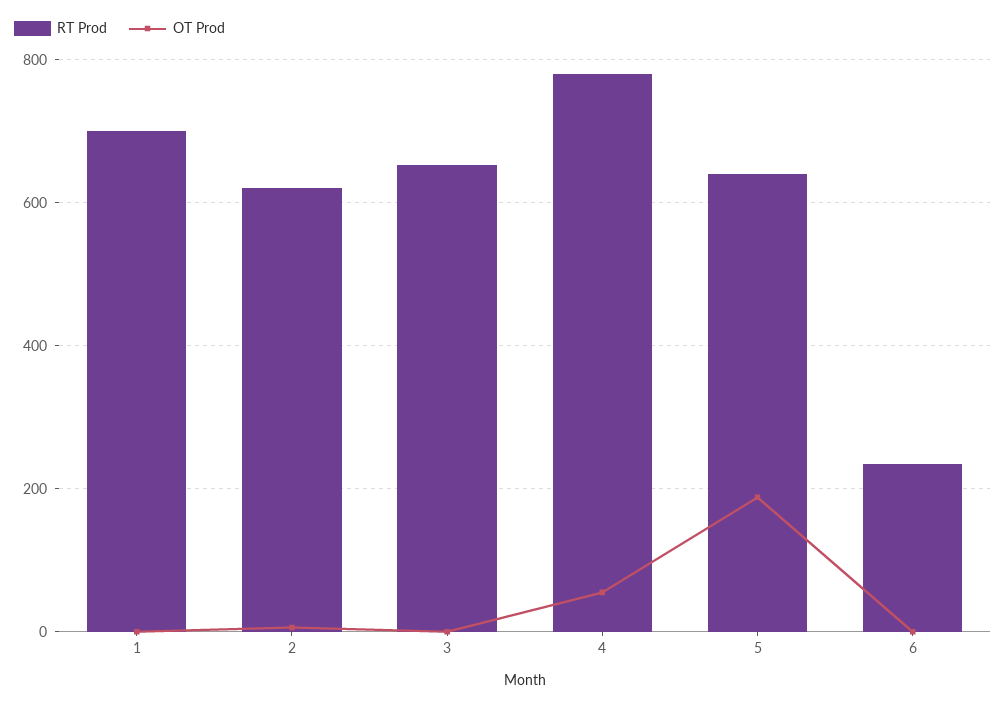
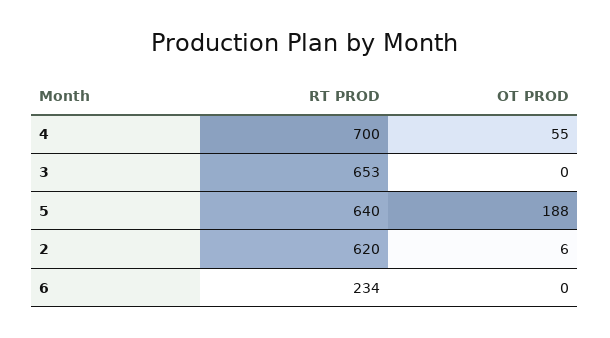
RT Prod, 1: 700 -> none
OT Prod, 1: 0 -> none
RT Prod, 4: 780 -> 700

